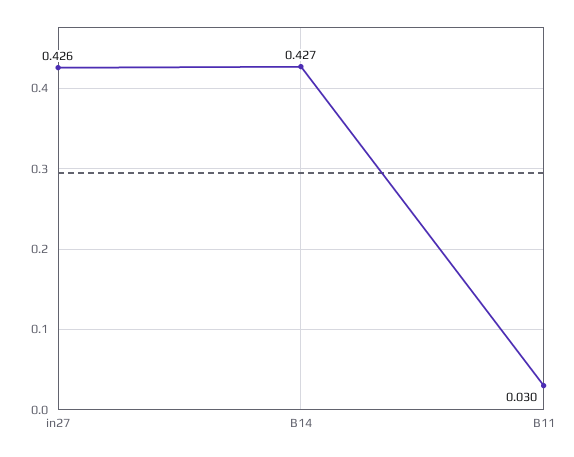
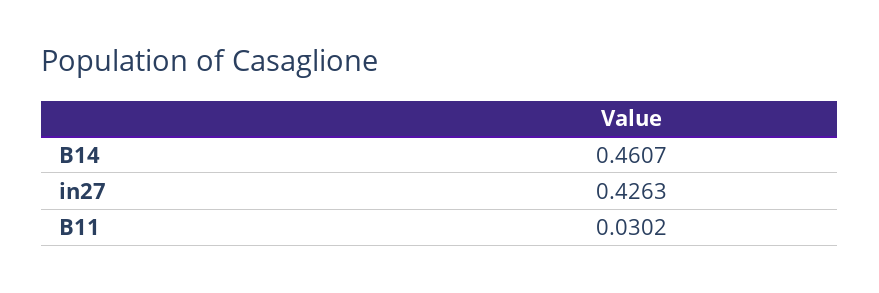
B14: 0.427 -> 0.4607

